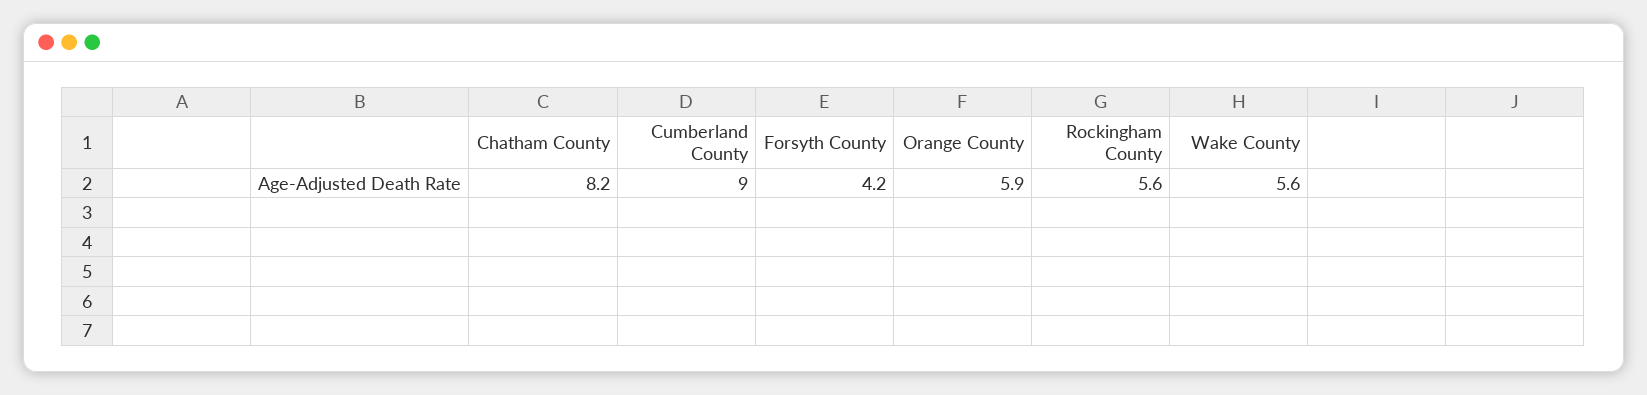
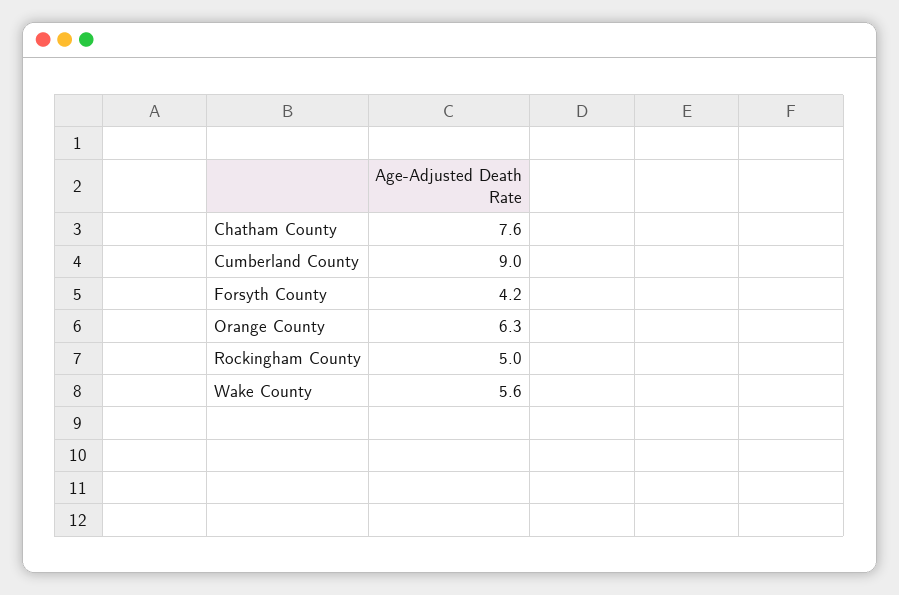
Chatham County: 8.2 -> 7.6
Orange County: 5.9 -> 6.3
Rockingham County: 5.6 -> 5

